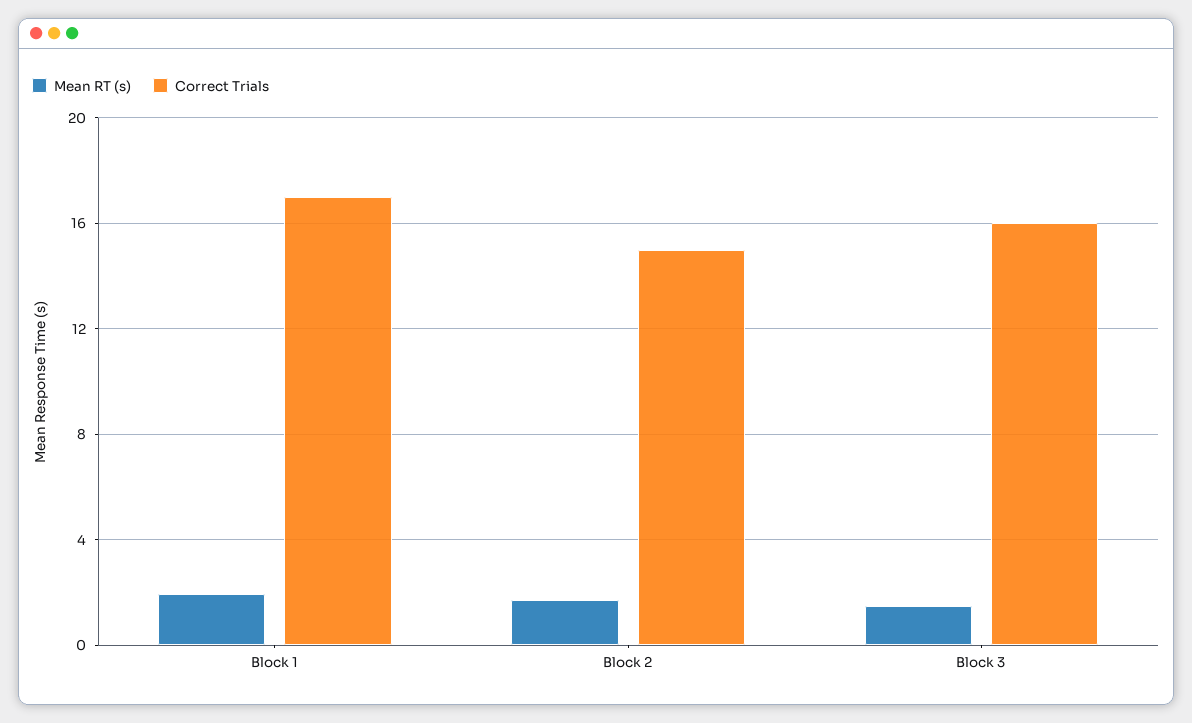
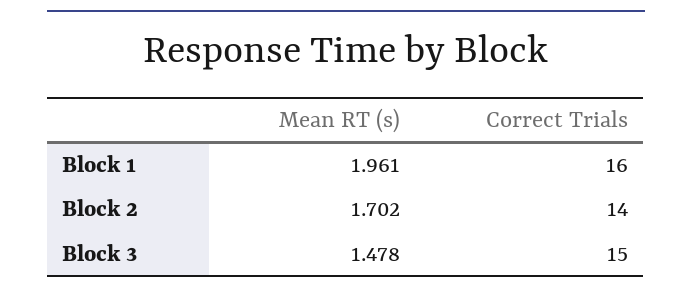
Correct Trials, Block 1: 17 -> 16
Correct Trials, Block 2: 15 -> 14
Correct Trials, Block 3: 16 -> 15

